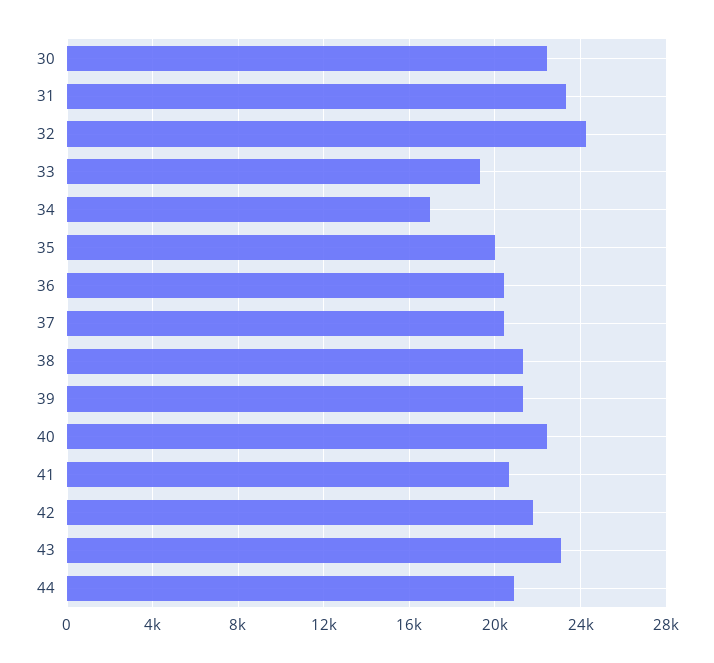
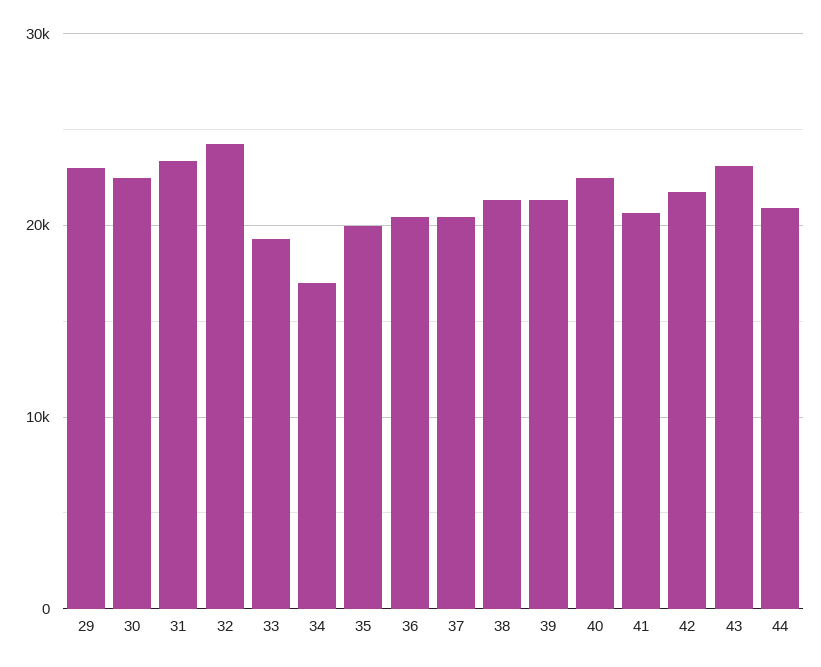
29: none -> 23000

